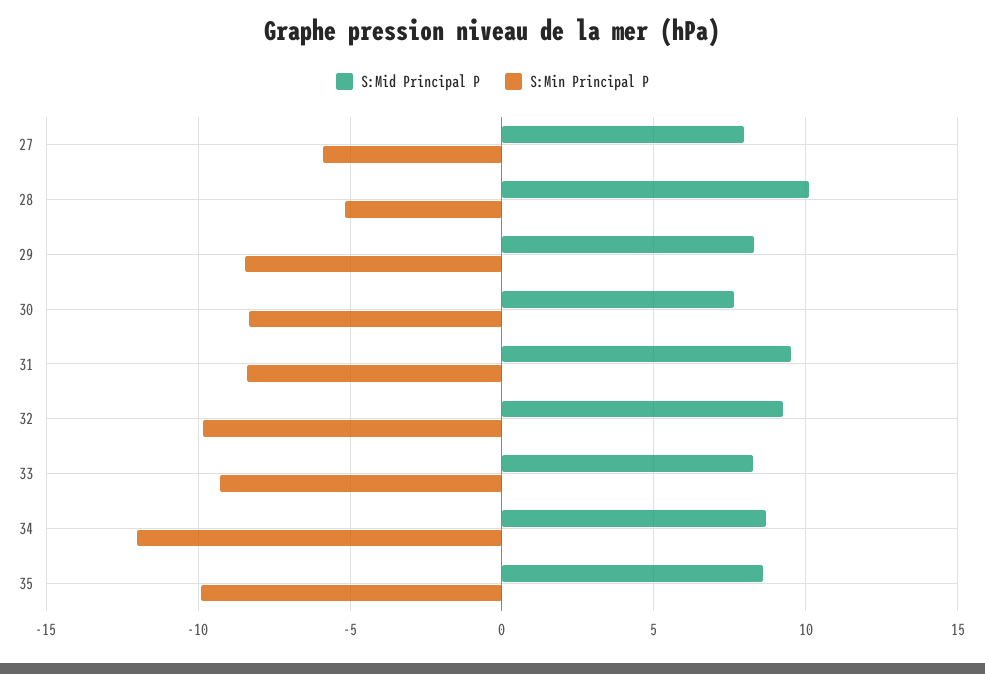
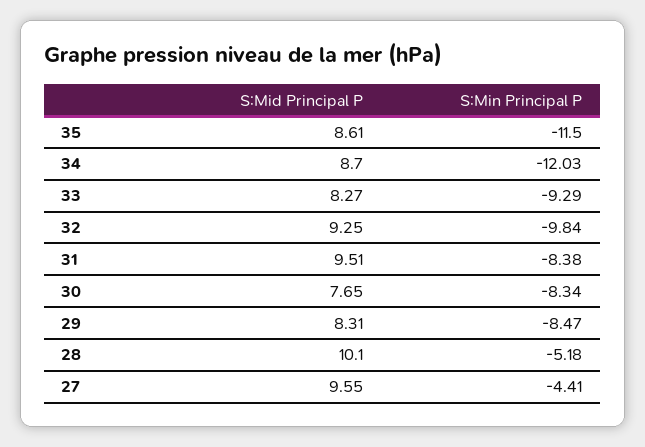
S:Mid Principal P, 27: 8 -> 9.55
S:Min Principal P, 27: -6 -> -4.41
S:Min Principal P, 35: -10 -> -11.5

